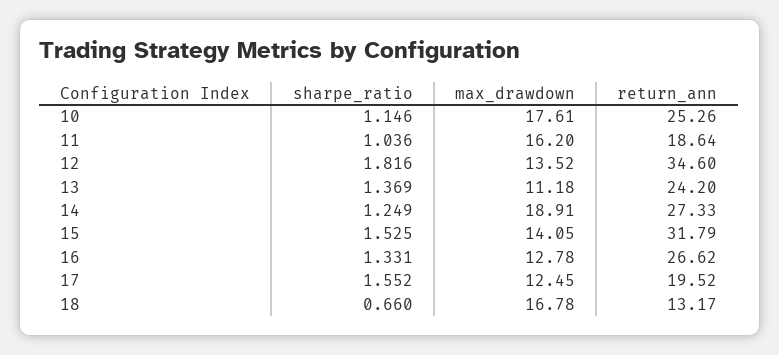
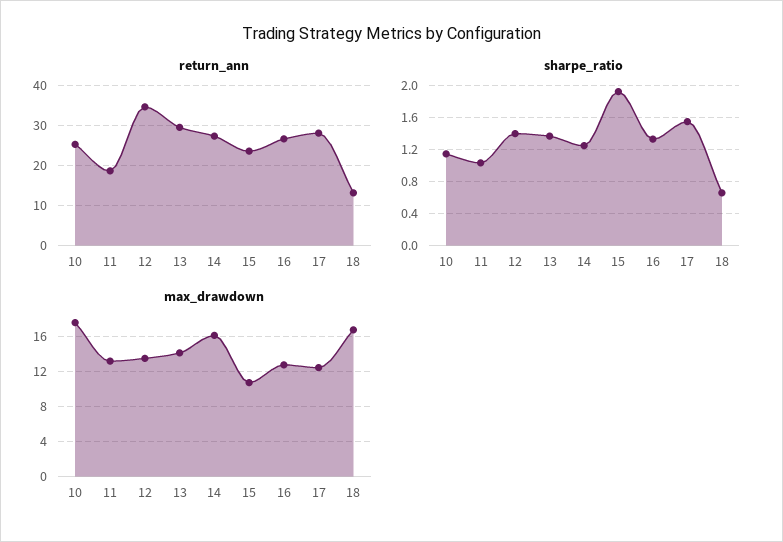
max_drawdown, 11: 16.2 -> 13
sharpe_ratio, 12: 1.816 -> 1.4
max_drawdown, 13: 11.18 -> 14
return_ann, 13: 24.2 -> 30
max_drawdown, 14: 18.91 -> 16
sharpe_ratio, 15: 1.525 -> 1.9
max_drawdown, 15: 14.05 -> 11
return_ann, 15: 31.79 -> 24
return_ann, 17: 19.52 -> 28

